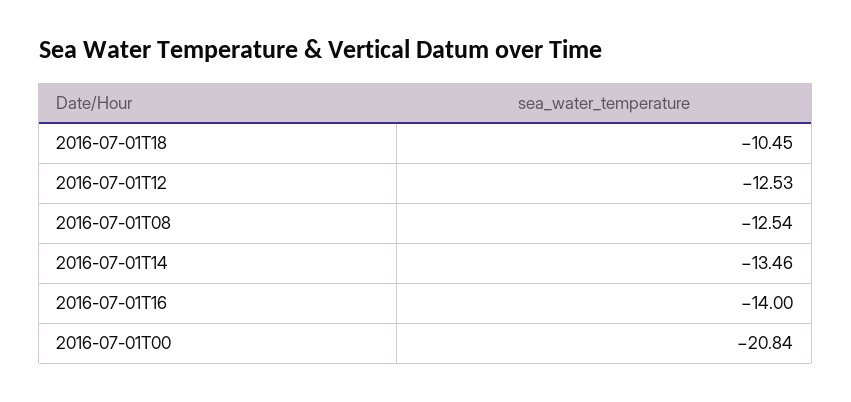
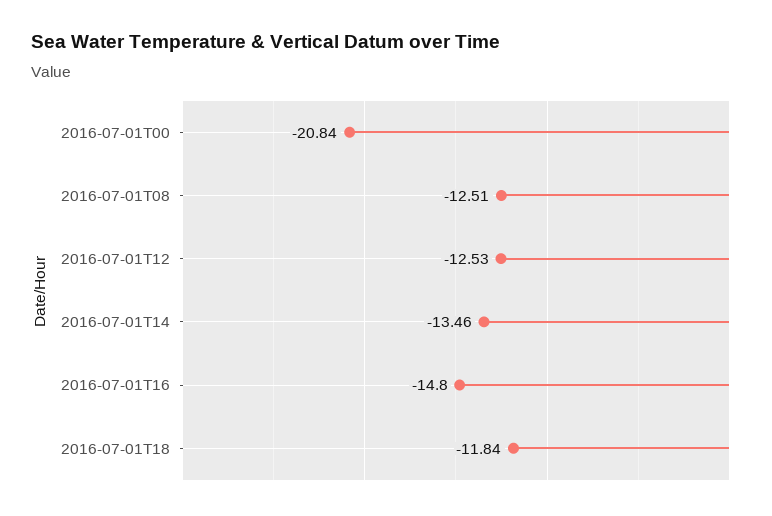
2016-07-01T18: -10.45 -> -11.84
2016-07-01T08: -12.54 -> -12.51
2016-07-01T16: -14 -> -14.8

